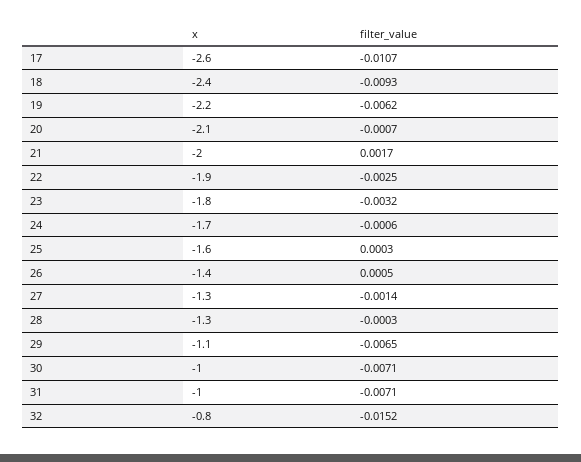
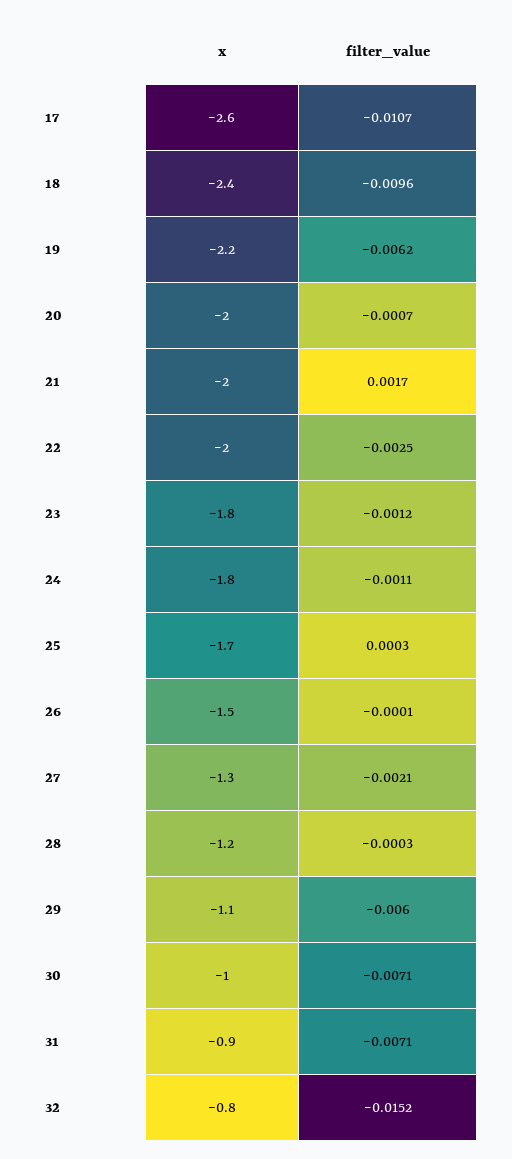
filter_value, 18: -0.0093 -> -0.0096
x, 20: -2.1 -> -2
x, 22: -1.9 -> -2
filter_value, 23: -0.0032 -> -0.0012
x, 24: -1.7 -> -1.8
filter_value, 24: -0.0006 -> -0.0011
x, 25: -1.6 -> -1.7
x, 26: -1.4 -> -1.5
filter_value, 26: 0.0005 -> -0.0001
filter_value, 27: -0.0014 -> -0.0021
x, 28: -1.3 -> -1.2
filter_value, 29: -0.0065 -> -0.006
x, 31: -1 -> -0.9

